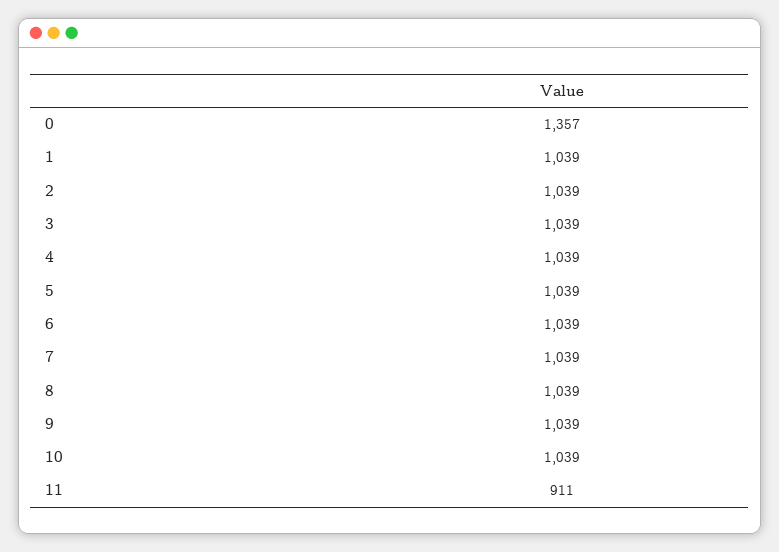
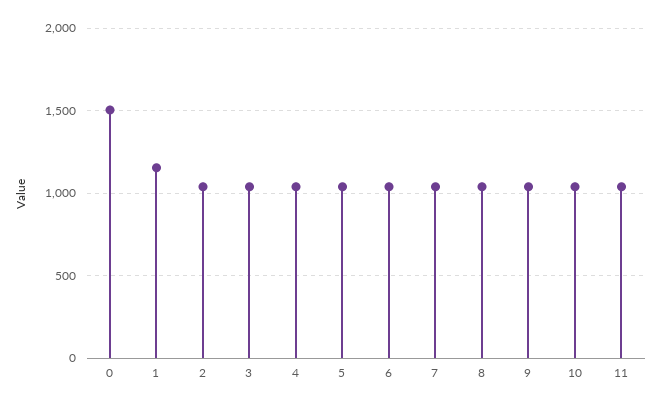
0: 1357 -> 1500
1: 1039 -> 1150
11: 911 -> 1050

